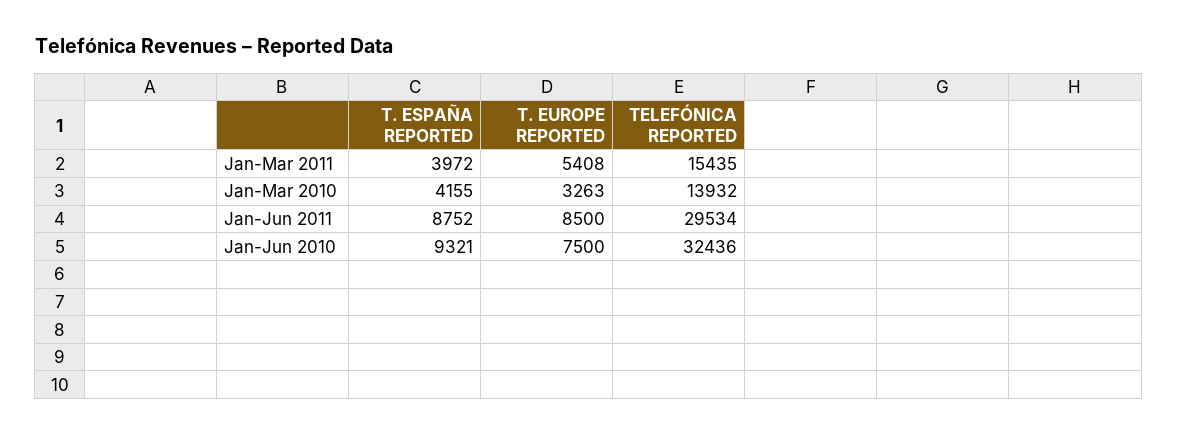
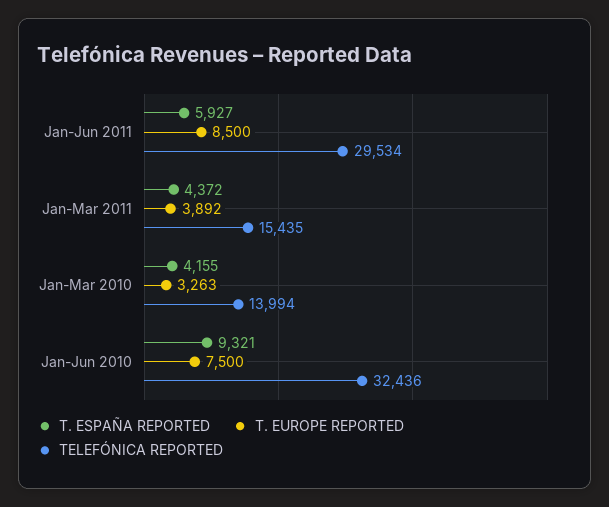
T. ESPAÑA REPORTED, Jan-Mar 2011: 3972 -> 4372
T. EUROPE REPORTED, Jan-Mar 2011: 5408 -> 3892
TELEFÓNICA REPORTED, Jan-Mar 2010: 13932 -> 13994
T. ESPAÑA REPORTED, Jan-Jun 2011: 8752 -> 5927

